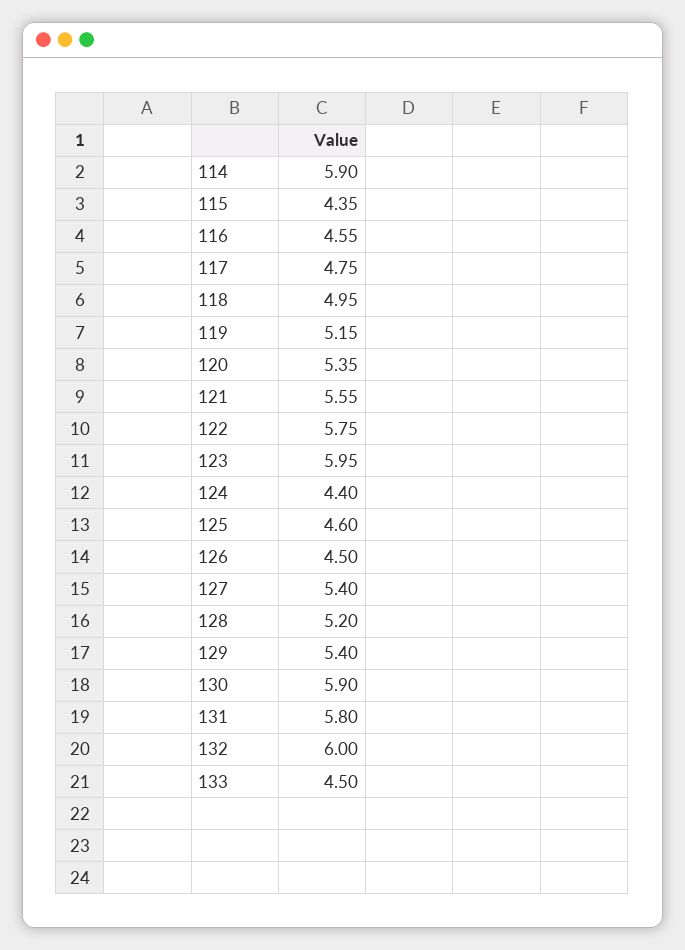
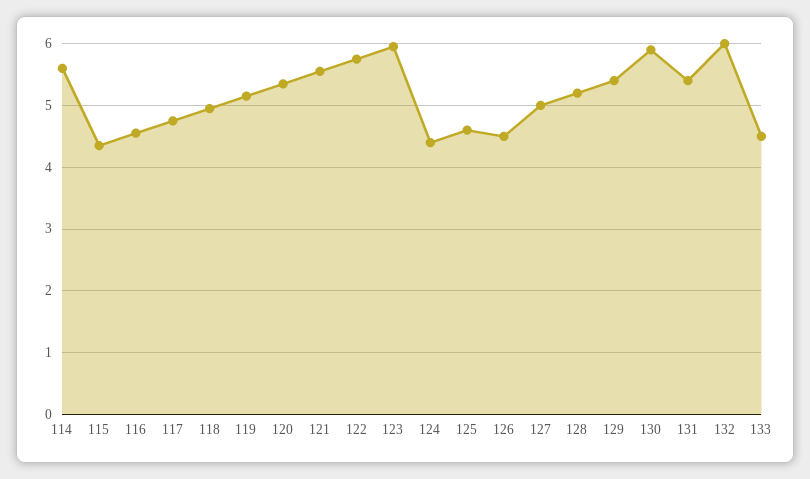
114: 5.9 -> 5.6
127: 5.4 -> 5
131: 5.8 -> 5.4

